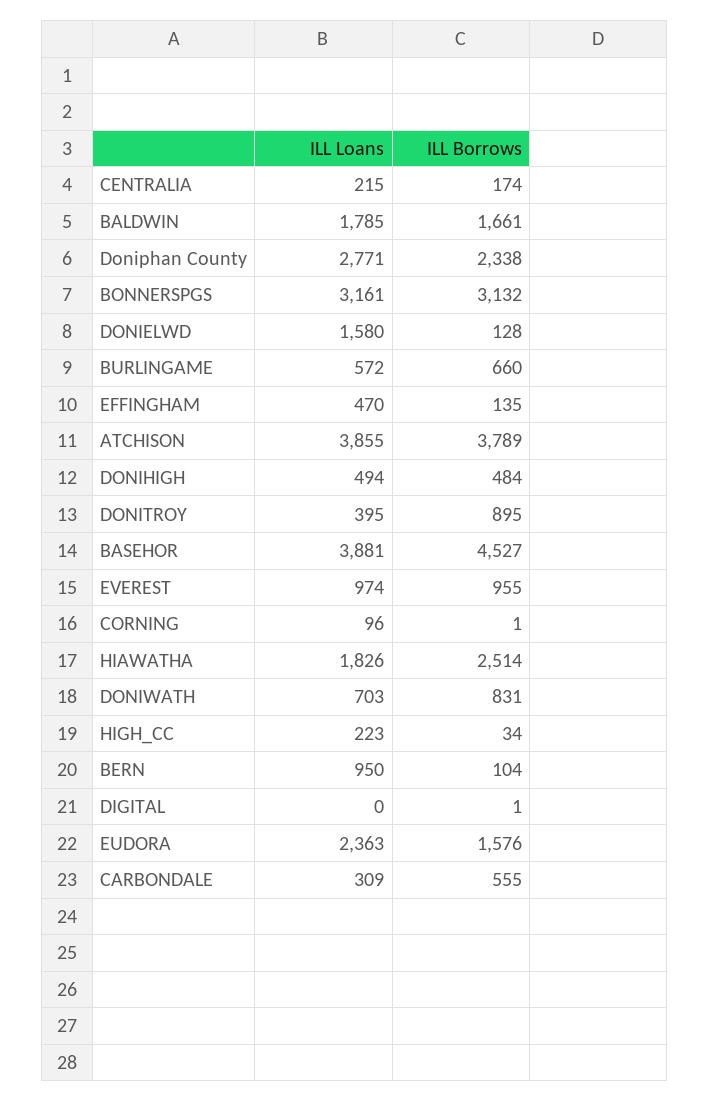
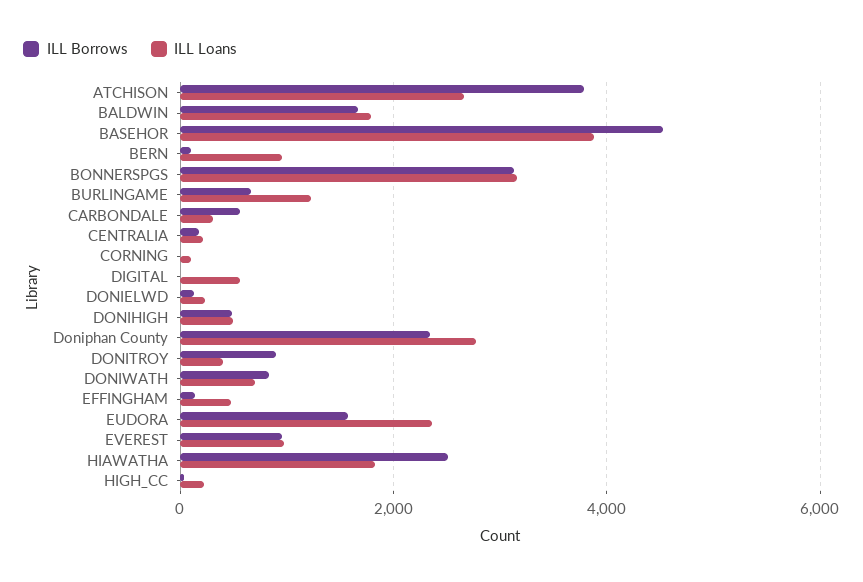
ILL Loans, DONIELWD: 1580 -> 200
ILL Loans, BURLINGAME: 572 -> 1200
ILL Loans, ATCHISON: 3855 -> 2600
ILL Loans, DIGITAL: 0 -> 600

